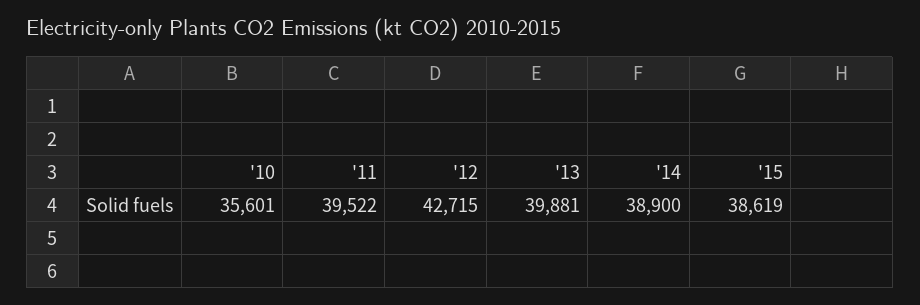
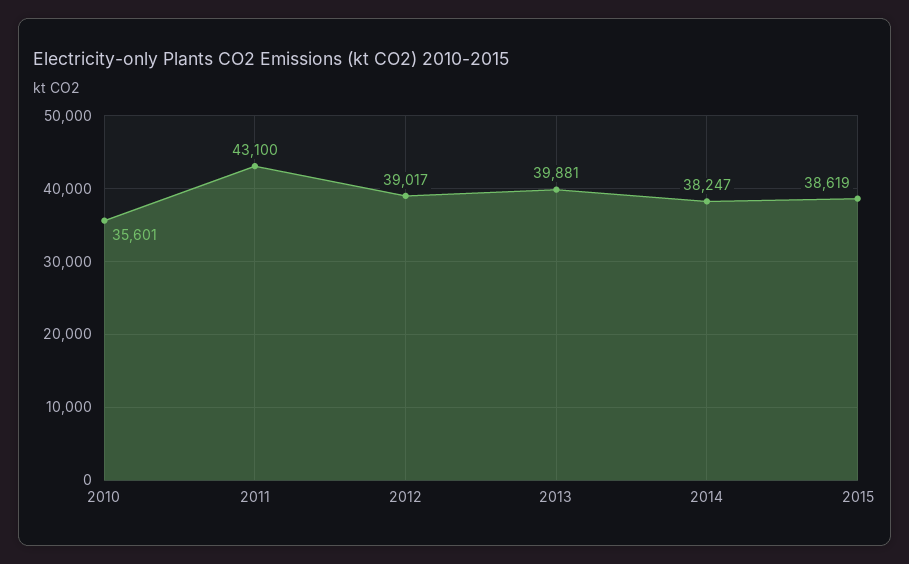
'11: 39522 -> 43100
'12: 42715 -> 39017
'14: 38900 -> 38247

